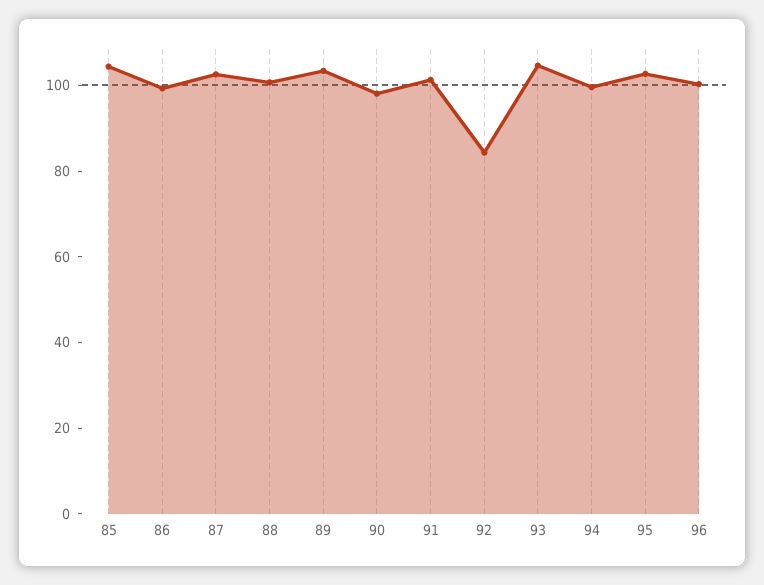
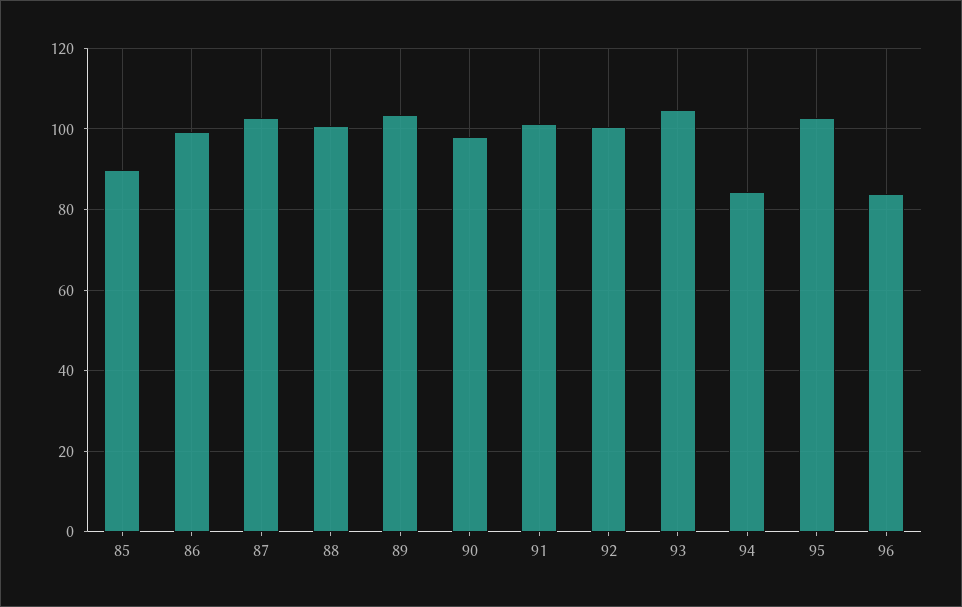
85: 105 -> 90
92: 85 -> 100
94: 100 -> 84
96: 100 -> 84

